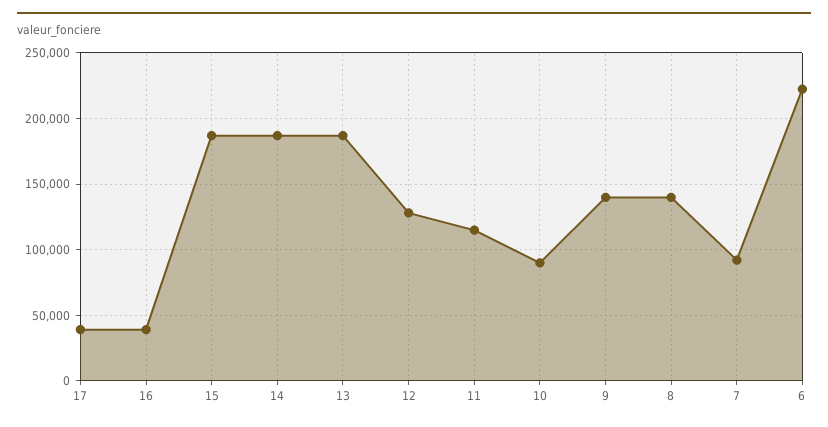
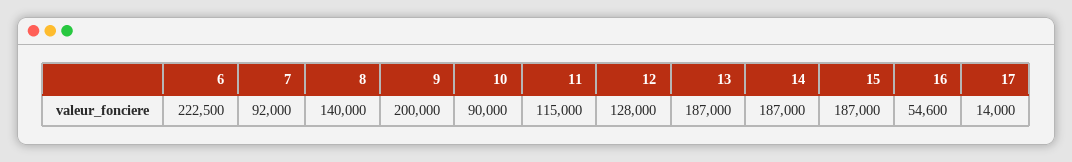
17: 40000 -> 14000
16: 40000 -> 54600
9: 140000 -> 200000

